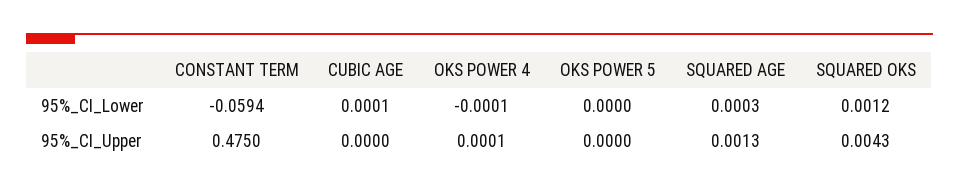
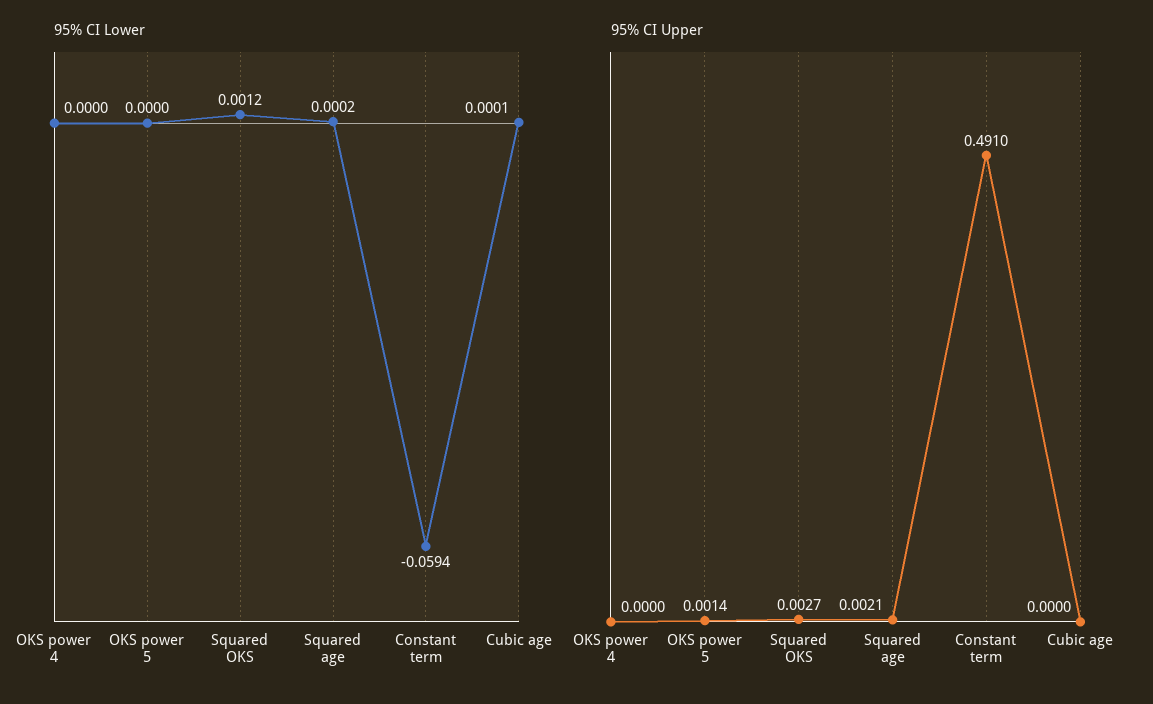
95%_CI_Lower, OKS POWER 4: -0.0001 -> 0
95%_CI_Lower, SQUARED AGE: 0.0003 -> 0.0002
95%_CI_Upper, CONSTANT TERM: 0.475 -> 0.491
95%_CI_Upper, OKS POWER 4: 0.0001 -> 0
95%_CI_Upper, OKS POWER 5: 0 -> 0.0014
95%_CI_Upper, SQUARED AGE: 0.0013 -> 0.0021
95%_CI_Upper, SQUARED OKS: 0.0043 -> 0.0027

